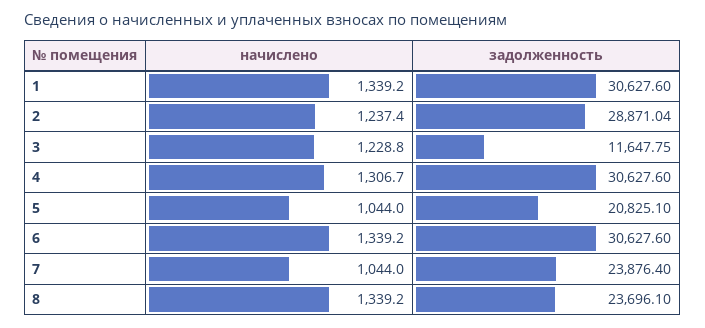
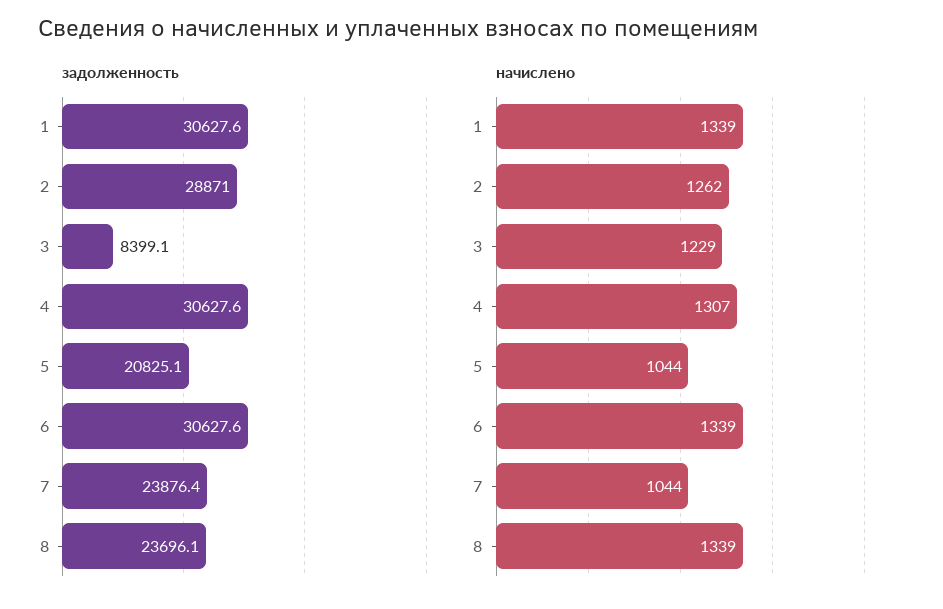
начислено, 2: 1237.4 -> 1262
задолженность, 3: 11647.75 -> 8399.1

